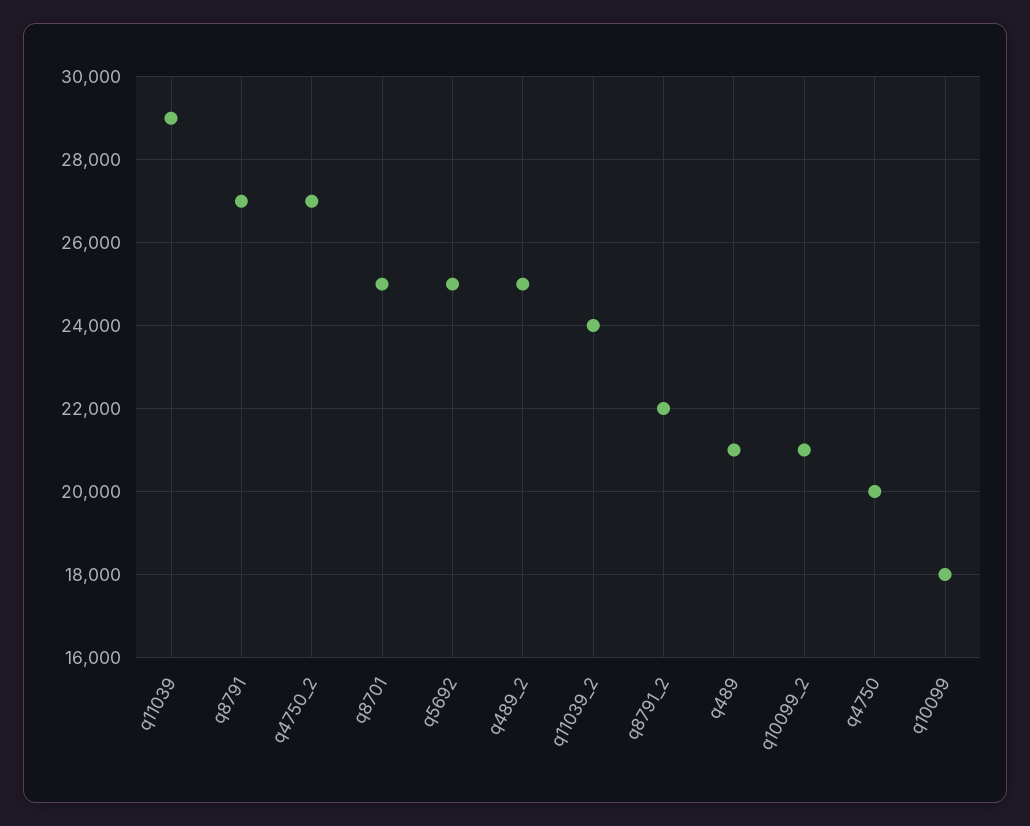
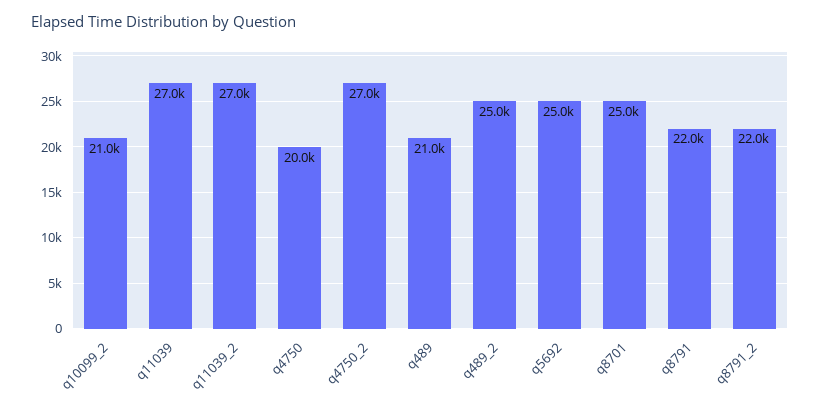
q11039: 29000 -> 27000
q8791: 27000 -> 22000
q11039_2: 24000 -> 27000
q10099: 18000 -> none

